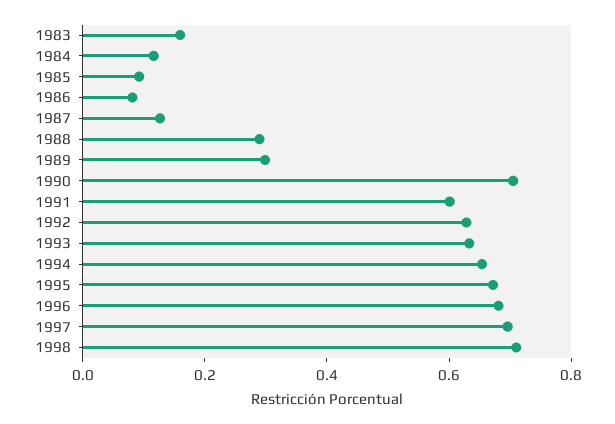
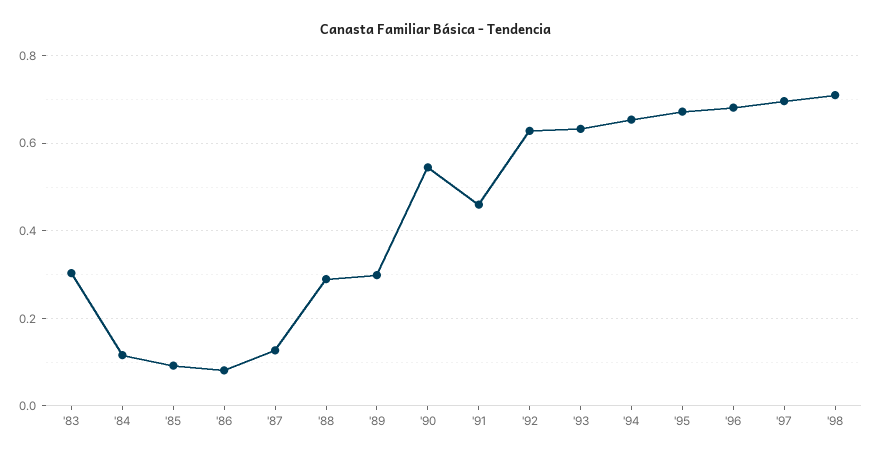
1983: 0.15 -> 0.3
1990: 0.7 -> 0.54
1991: 0.6 -> 0.46

